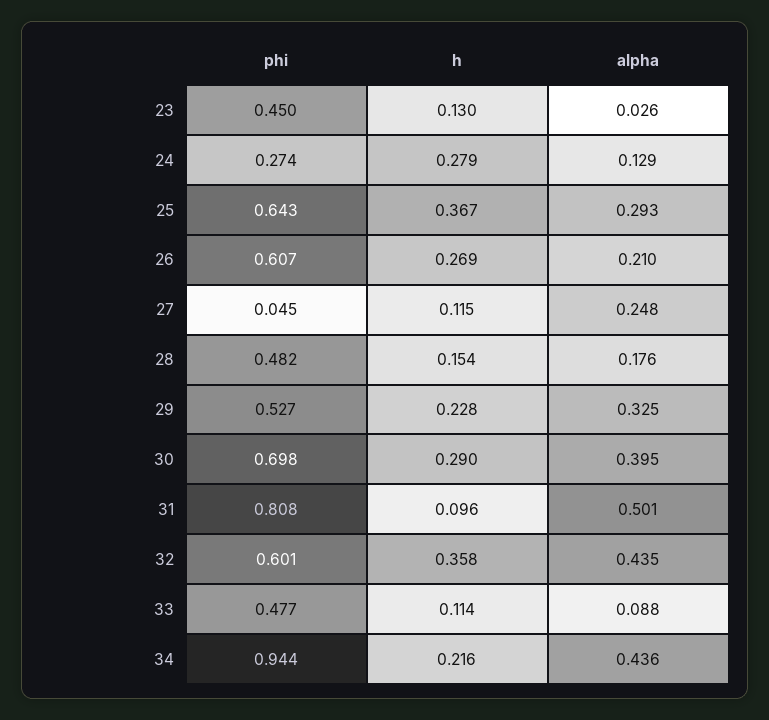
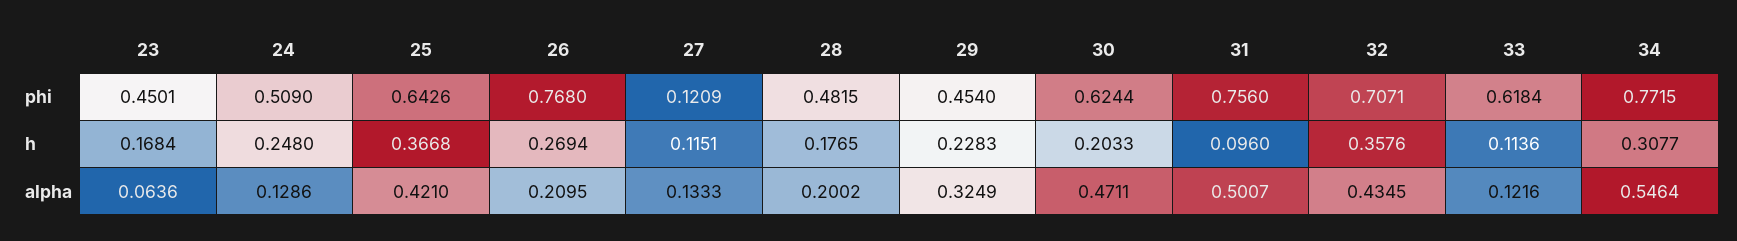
h, 23: 0.13 -> 0.1684
alpha, 23: 0.026 -> 0.0636
phi, 24: 0.274 -> 0.509
h, 24: 0.279 -> 0.248
alpha, 25: 0.293 -> 0.421
phi, 26: 0.607 -> 0.768
phi, 27: 0.045 -> 0.1209
alpha, 27: 0.248 -> 0.1333
h, 28: 0.154 -> 0.1765
alpha, 28: 0.176 -> 0.2002
phi, 29: 0.527 -> 0.454
phi, 30: 0.698 -> 0.6244
h, 30: 0.29 -> 0.2033
alpha, 30: 0.395 -> 0.4711
phi, 31: 0.808 -> 0.756
phi, 32: 0.601 -> 0.7071
phi, 33: 0.477 -> 0.6184
alpha, 33: 0.088 -> 0.1216
phi, 34: 0.944 -> 0.7715
h, 34: 0.216 -> 0.3077
alpha, 34: 0.436 -> 0.5464

